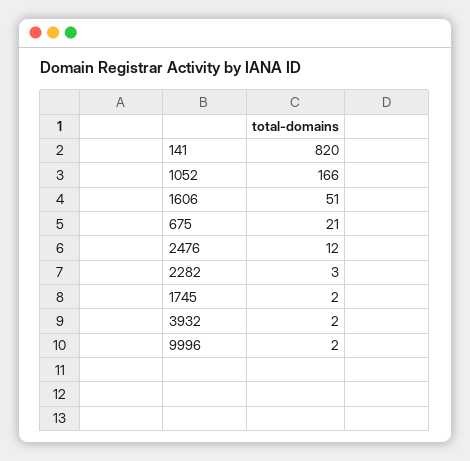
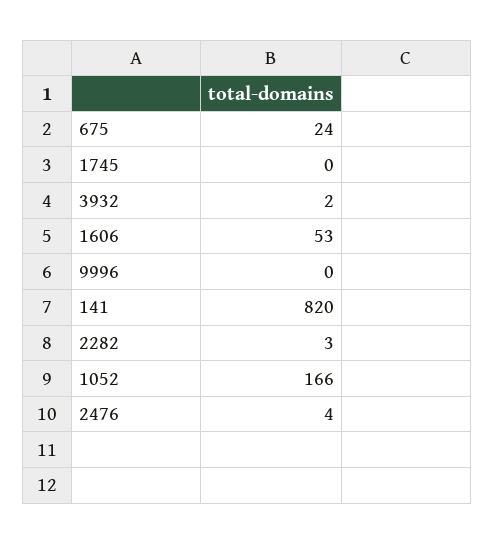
1606: 51 -> 53
675: 21 -> 24
2476: 12 -> 4
1745: 2 -> 0
9996: 2 -> 0

